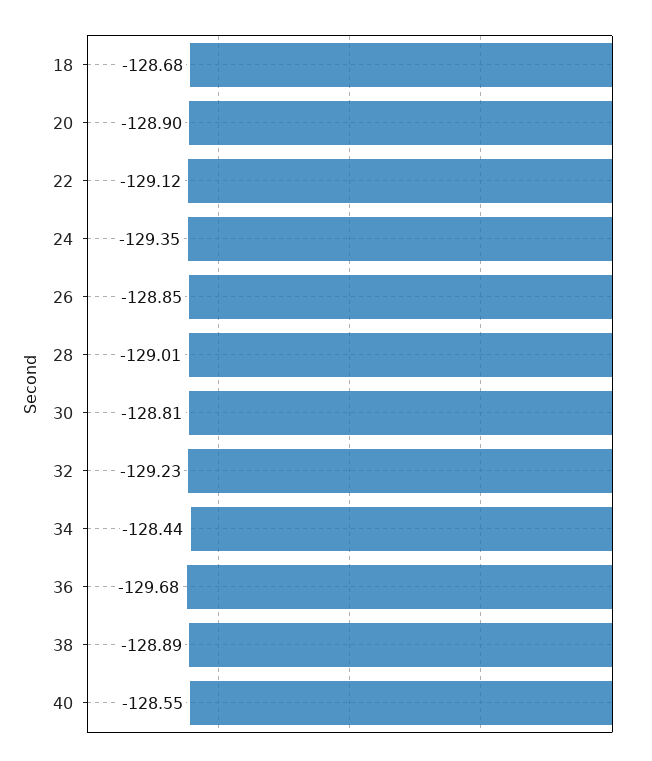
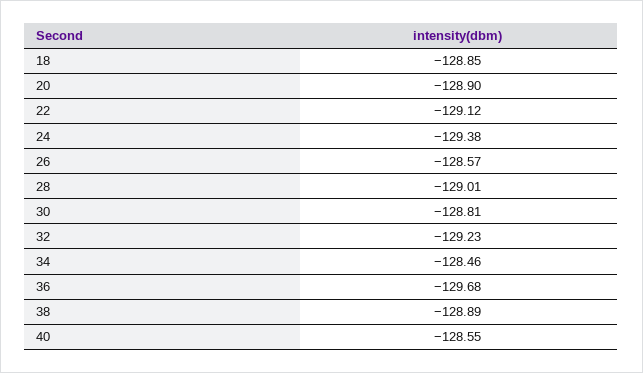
18: -128.68 -> -128.85
24: -129.35 -> -129.38
26: -128.85 -> -128.57
34: -128.44 -> -128.46

